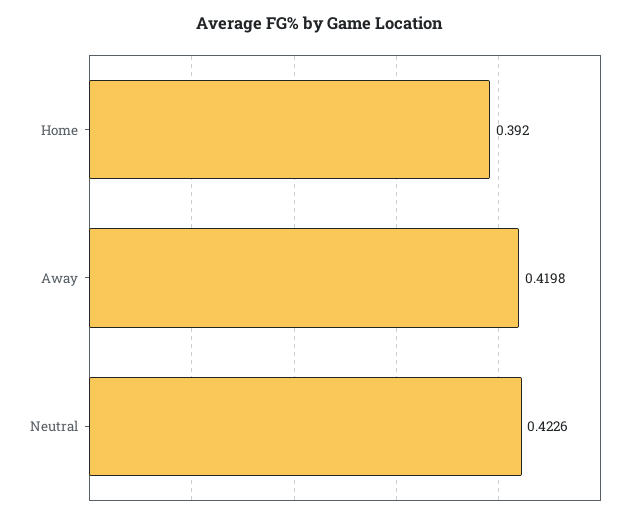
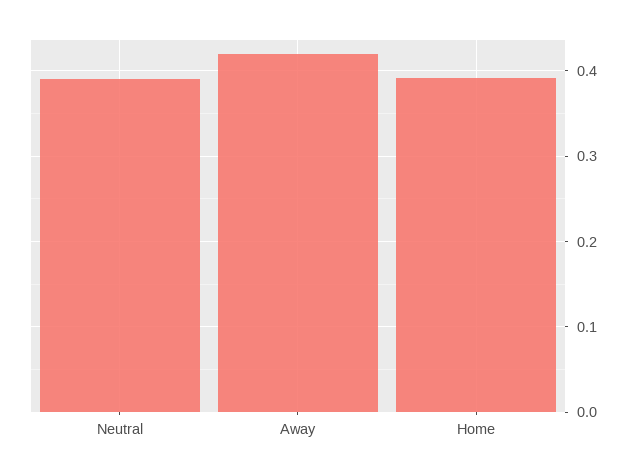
Neutral: 0.4226 -> 0.39

